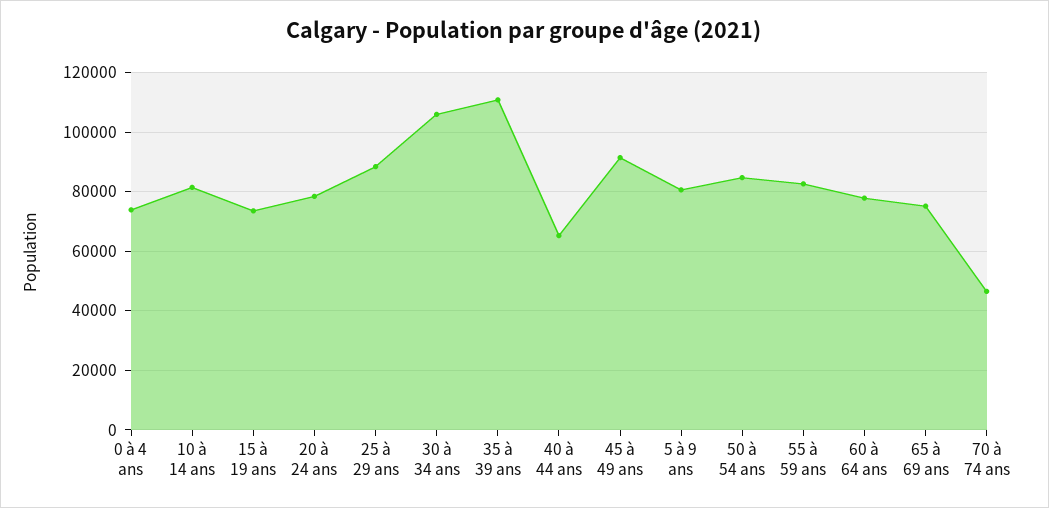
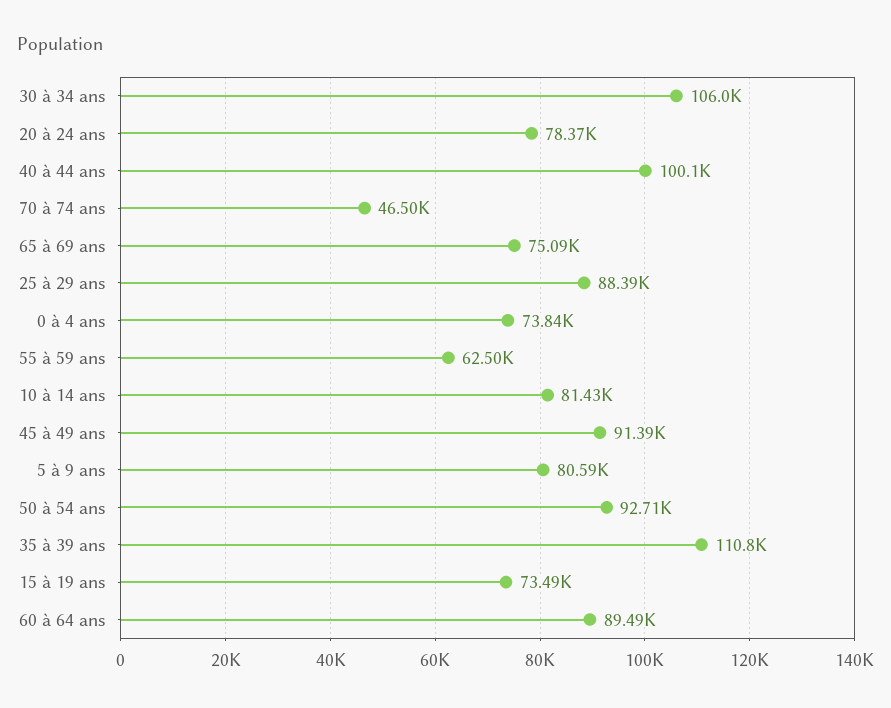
40 à 44 ans: 65000 -> 100100
50 à 54 ans: 85000 -> 92710
55 à 59 ans: 82500 -> 62500
60 à 64 ans: 77500 -> 89490

